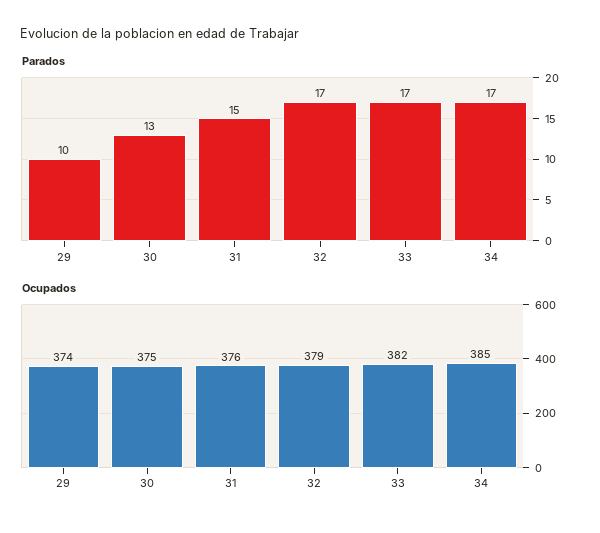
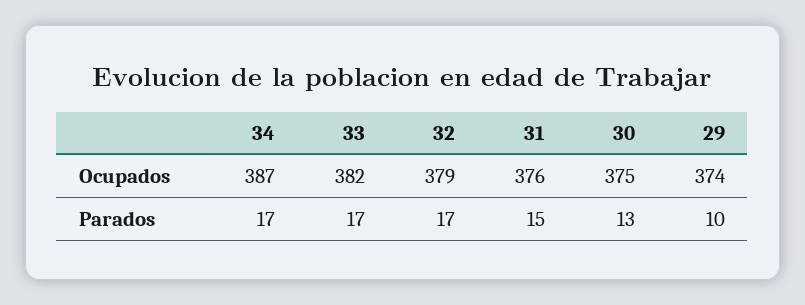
Ocupados, 34: 385 -> 387

